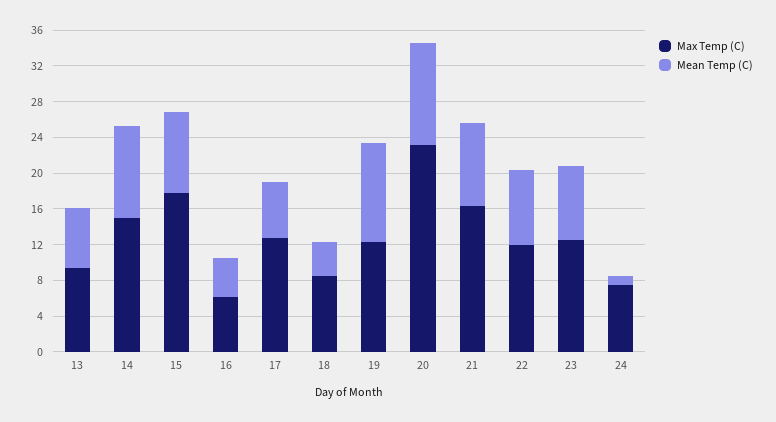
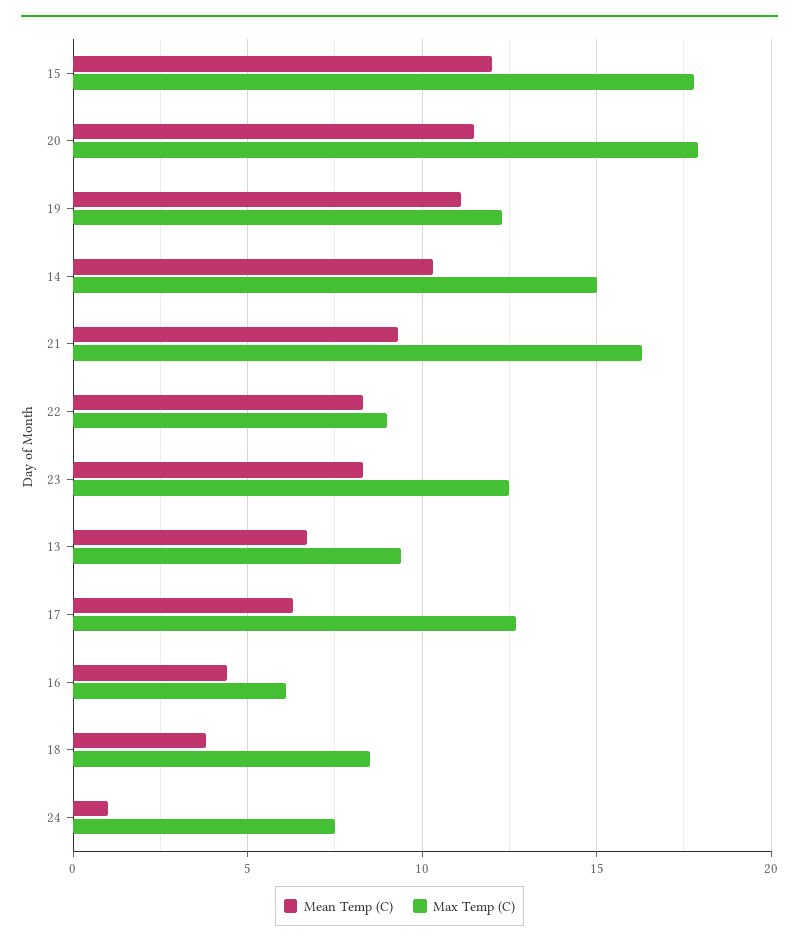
Mean Temp (C), 15: 9 -> 12
Max Temp (C), 20: 23 -> 18
Max Temp (C), 22: 12 -> 9

